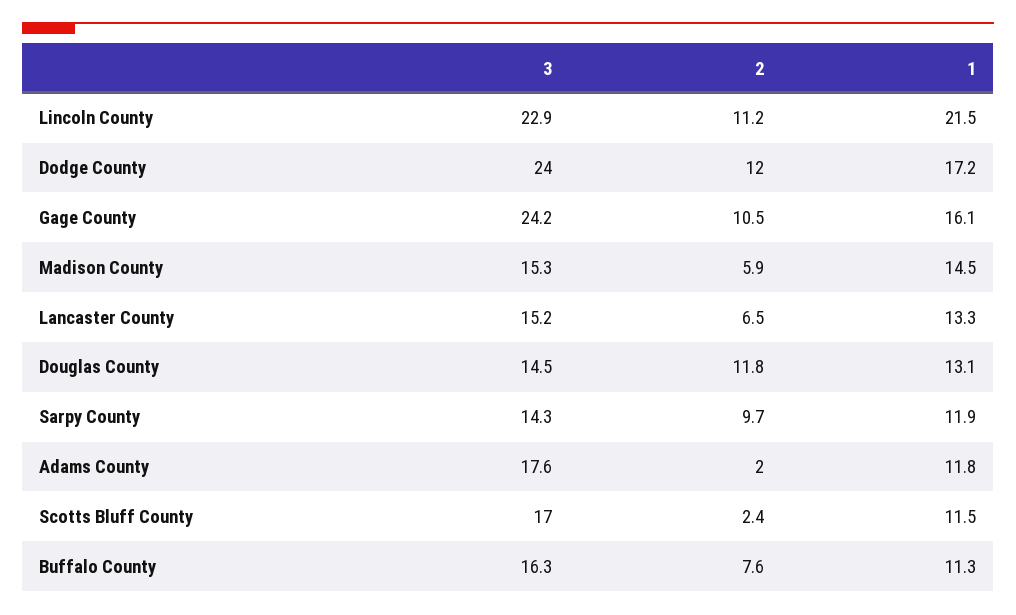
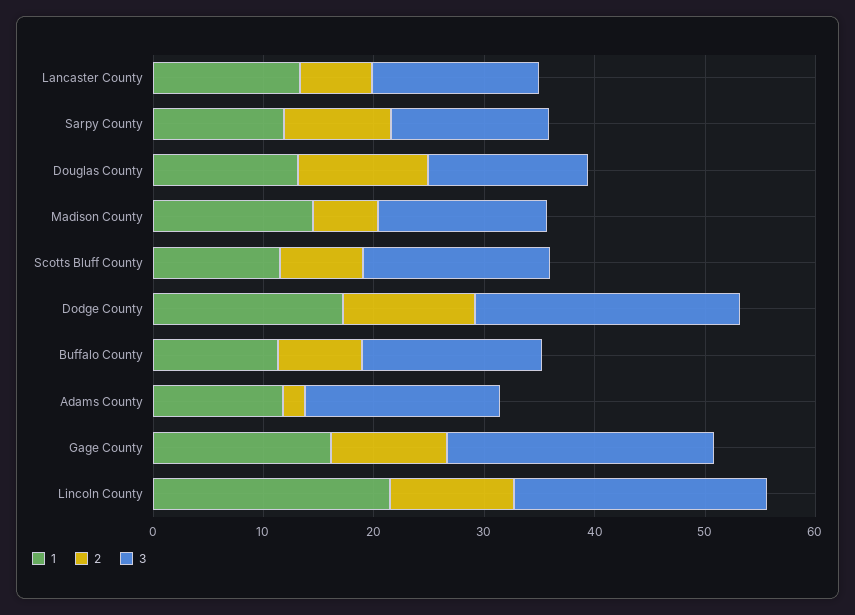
2, Scotts Bluff County: 2.4 -> 8

